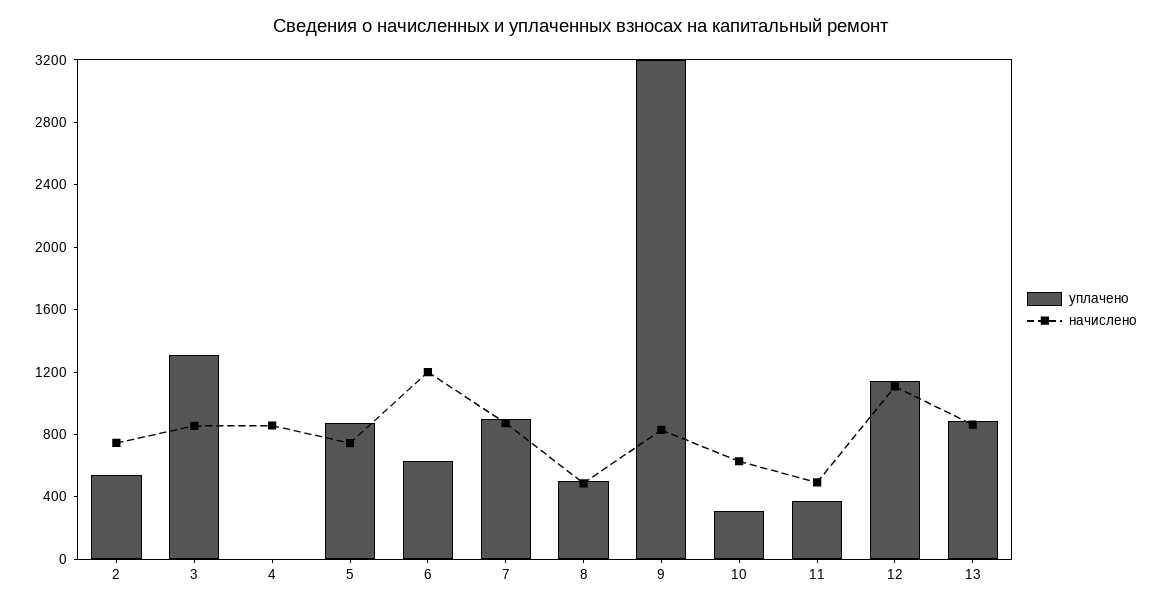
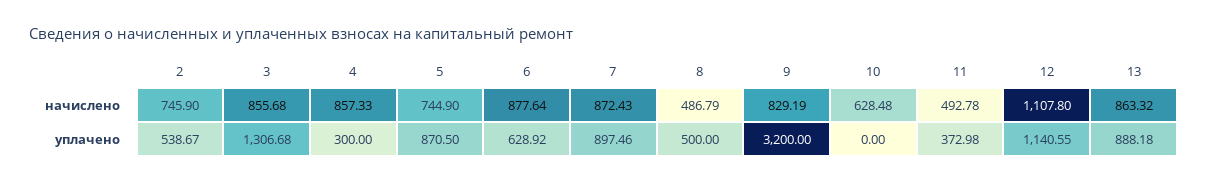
уплачено, 4: 0 -> 300
начислено, 6: 1200 -> 877.64
уплачено, 10: 300 -> 0

